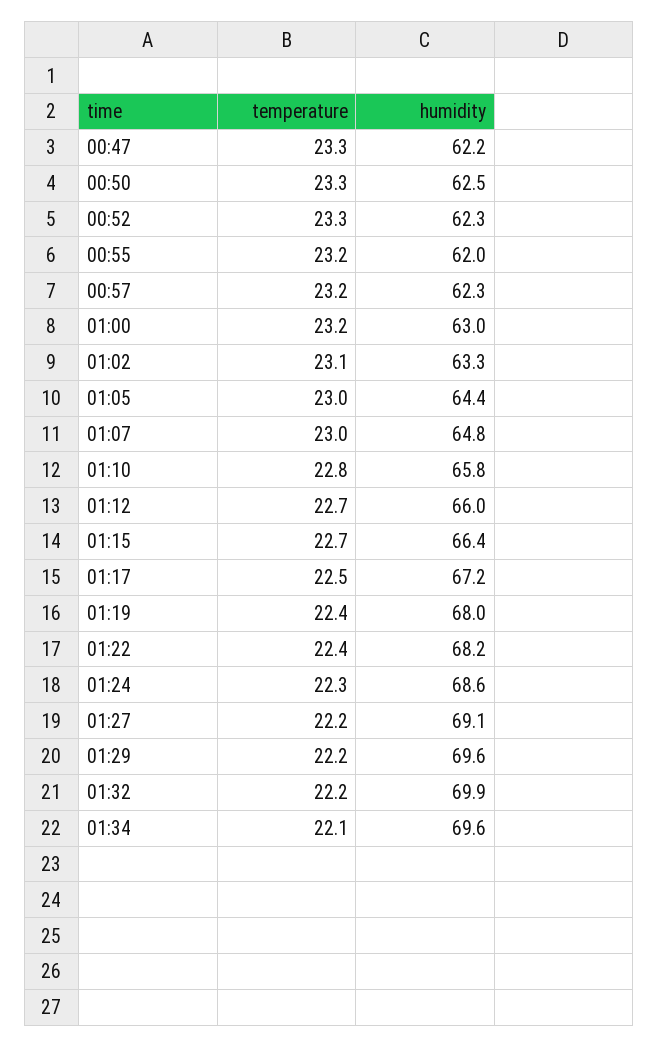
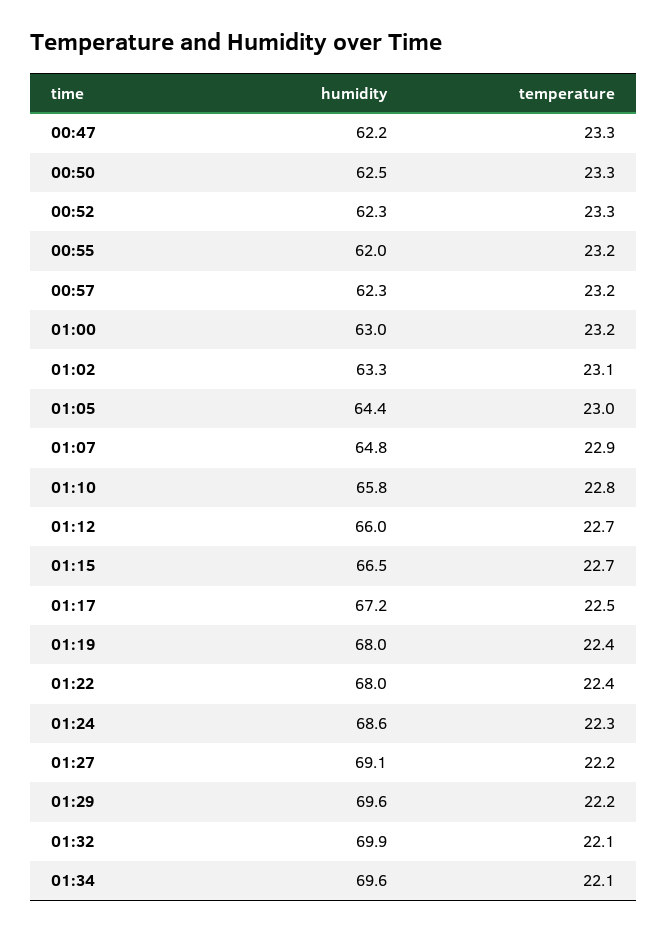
temperature, 01:07: 23 -> 22.9
humidity, 01:15: 66.4 -> 66.5
humidity, 01:22: 68.2 -> 68
temperature, 01:32: 22.2 -> 22.1

